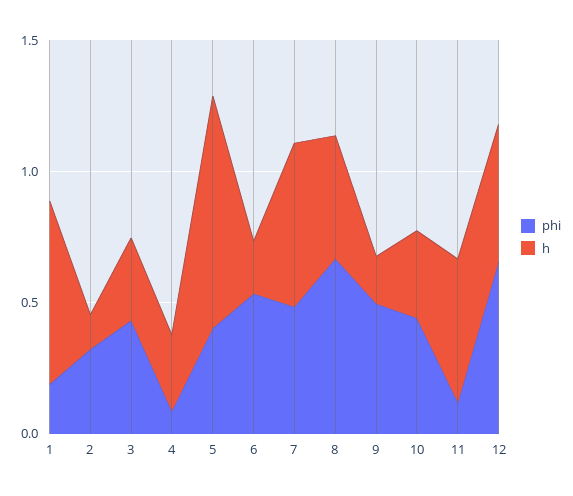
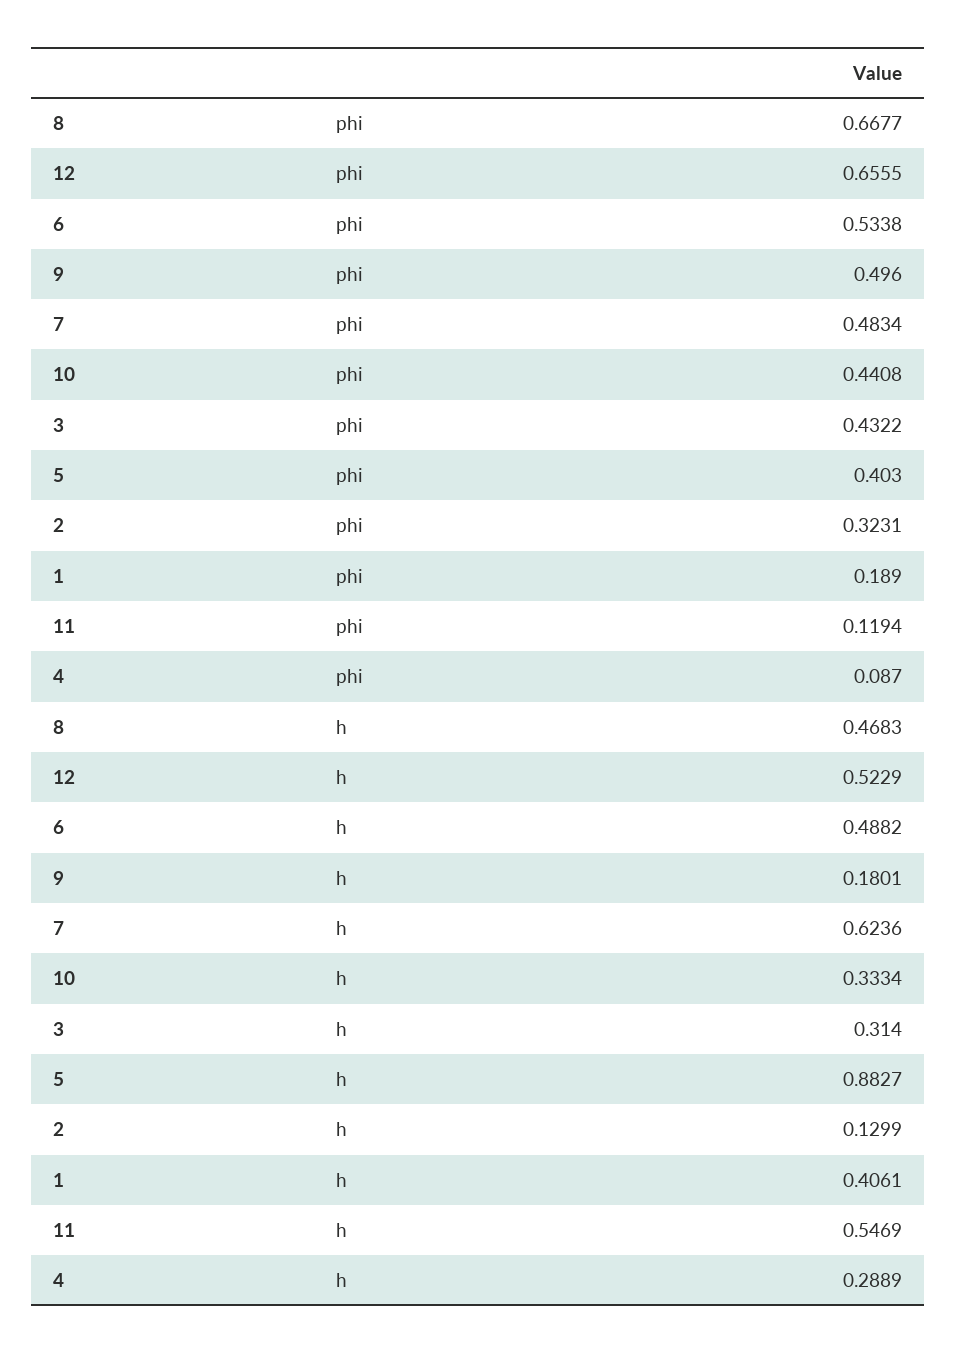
h, 1: 0.7 -> 0.4061
h, 6: 0.2 -> 0.4882

